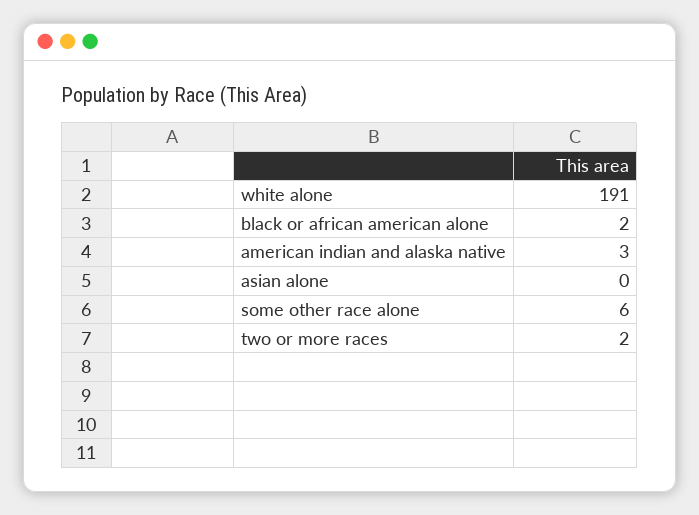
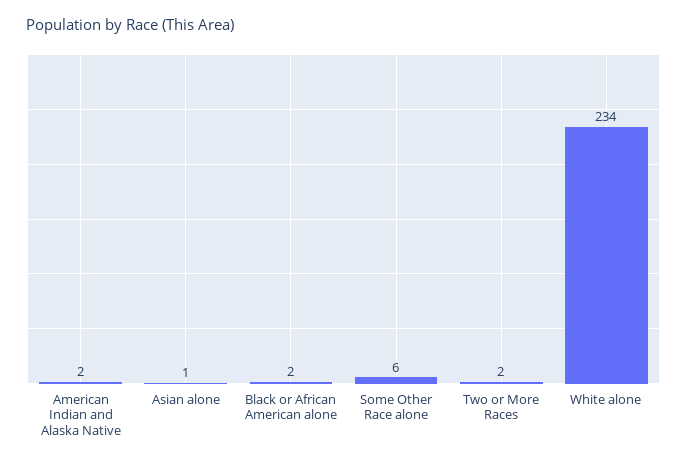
white alone: 191 -> 234
american indian and alaska native: 3 -> 2
asian alone: 0 -> 1

